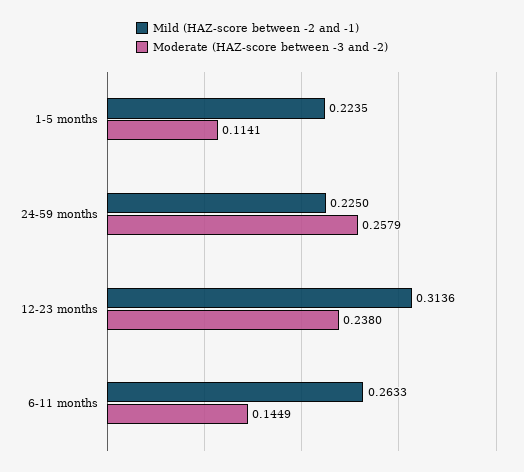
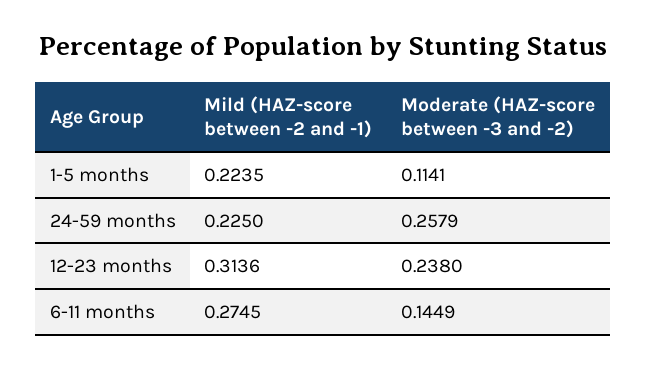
Mild (HAZ-score between -2 and -1), 6-11 months: 0.2633 -> 0.2745

